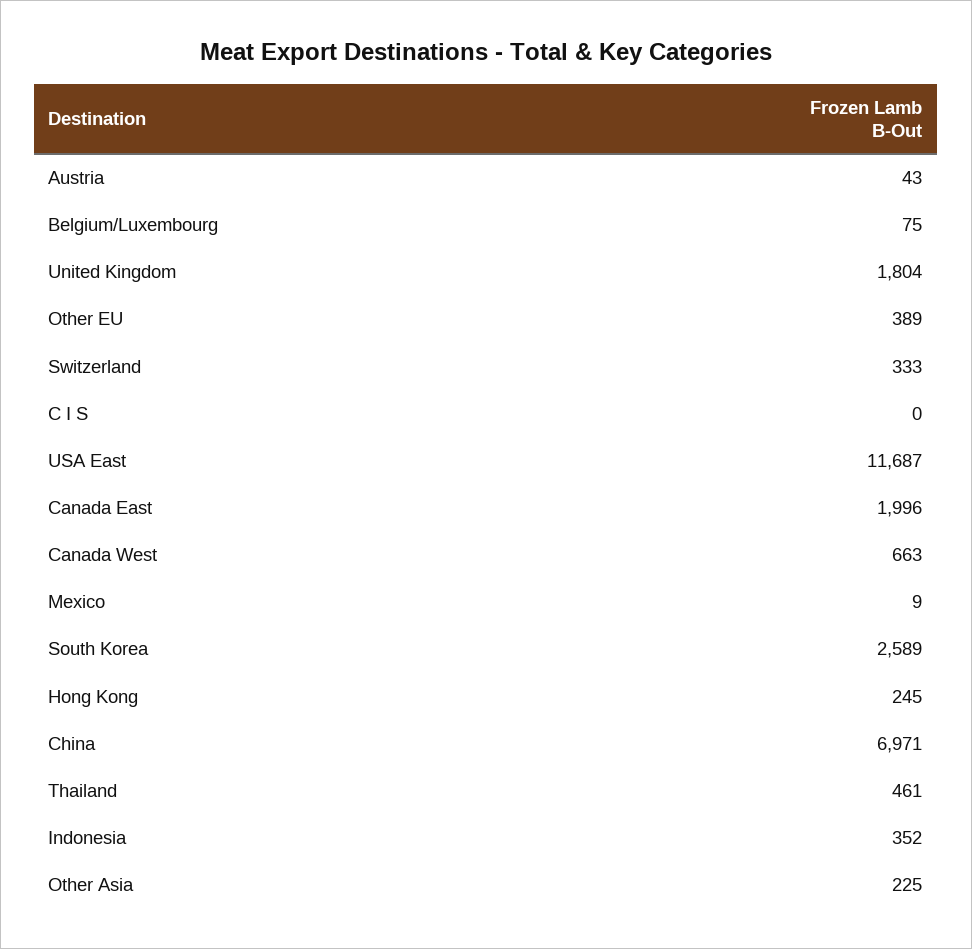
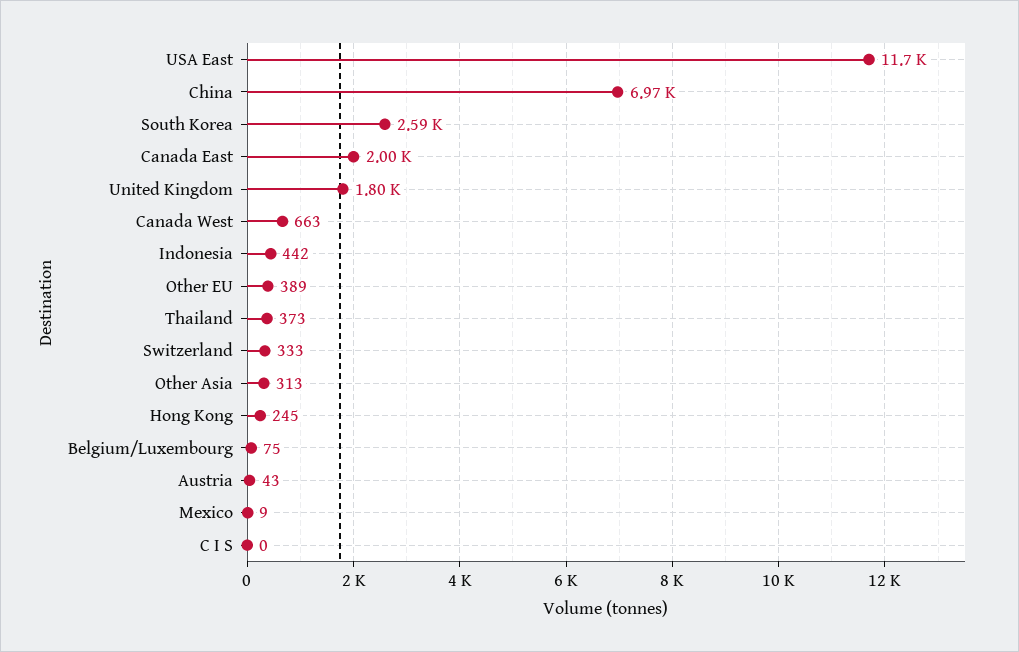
Thailand: 461 -> 373
Indonesia: 352 -> 442
Other Asia: 225 -> 313

